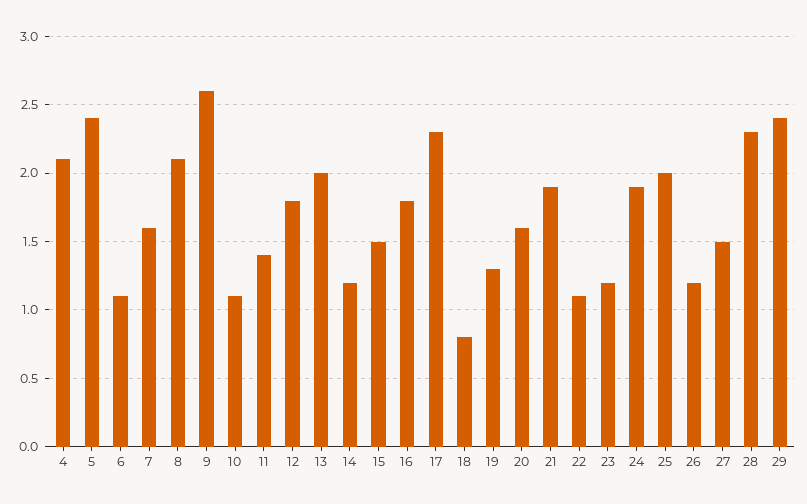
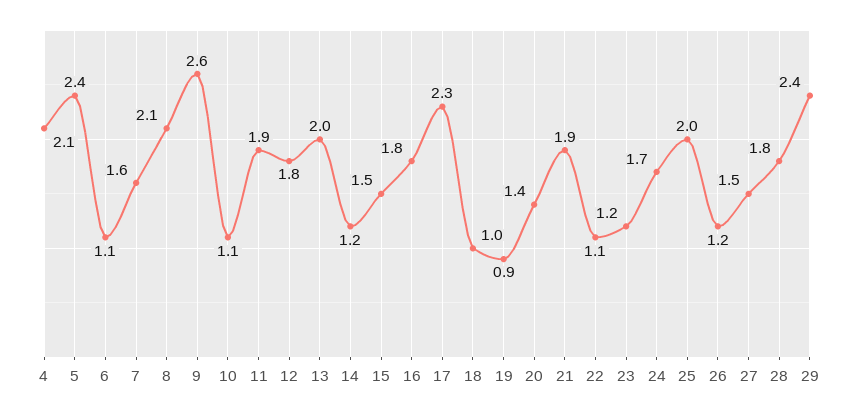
11: 1.4 -> 1.9
18: 0.8 -> 1
19: 1.3 -> 0.9
20: 1.6 -> 1.4
24: 1.9 -> 1.7
28: 2.3 -> 1.8

